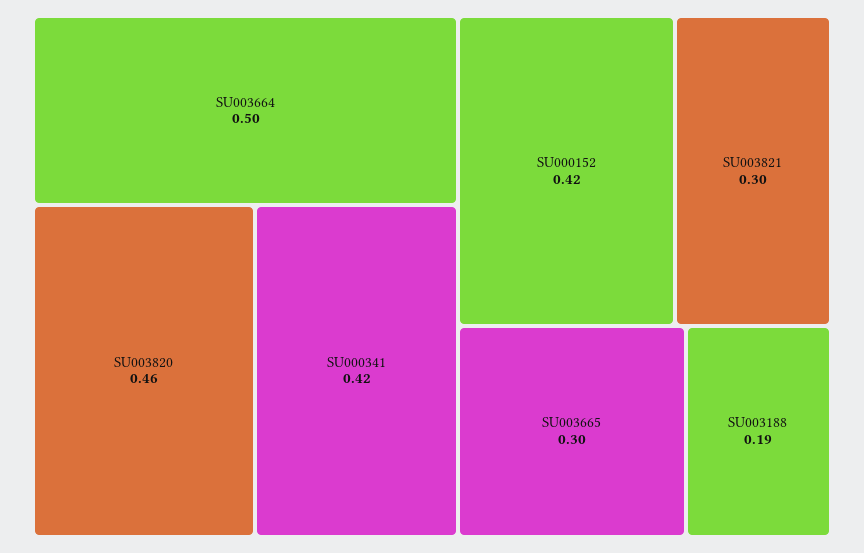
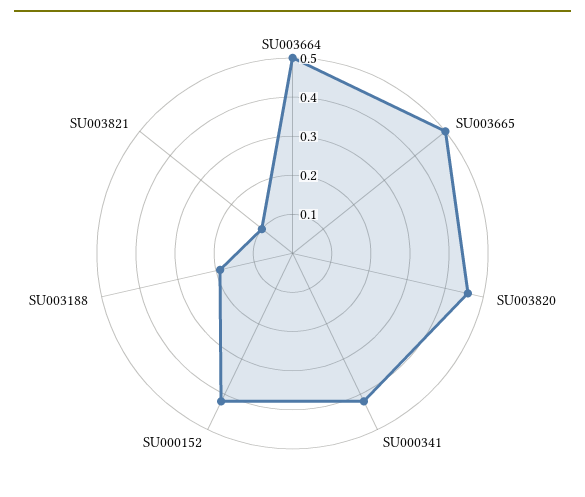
SU003821: 0.3 -> 0.1
SU003665: 0.3 -> 0.5

